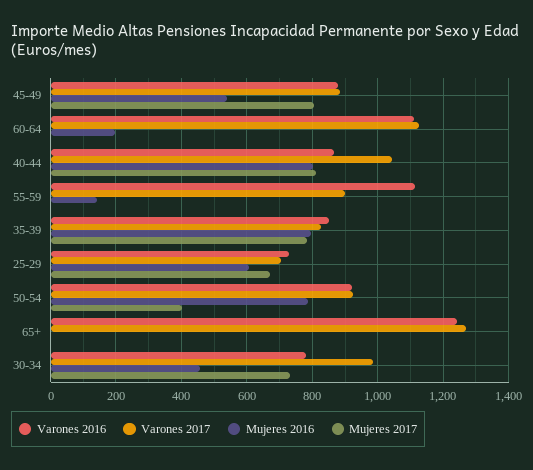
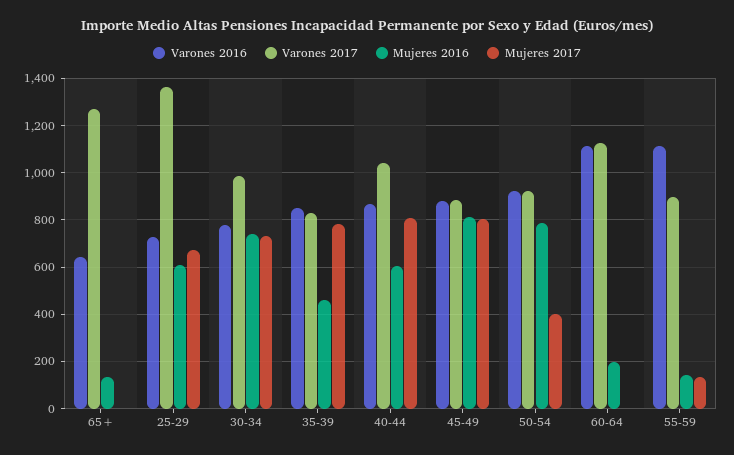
Mujeres 2016, 45-49: 540 -> 800
Mujeres 2016, 40-44: 800 -> 600
Mujeres 2017, 55-59: 0 -> 150
Mujeres 2016, 35-39: 800 -> 450
Varones 2017, 25-29: 700 -> 1350
Varones 2016, 65+: 1240 -> 650
Mujeres 2016, 65+: 0 -> 150
Mujeres 2016, 30-34: 460 -> 750

